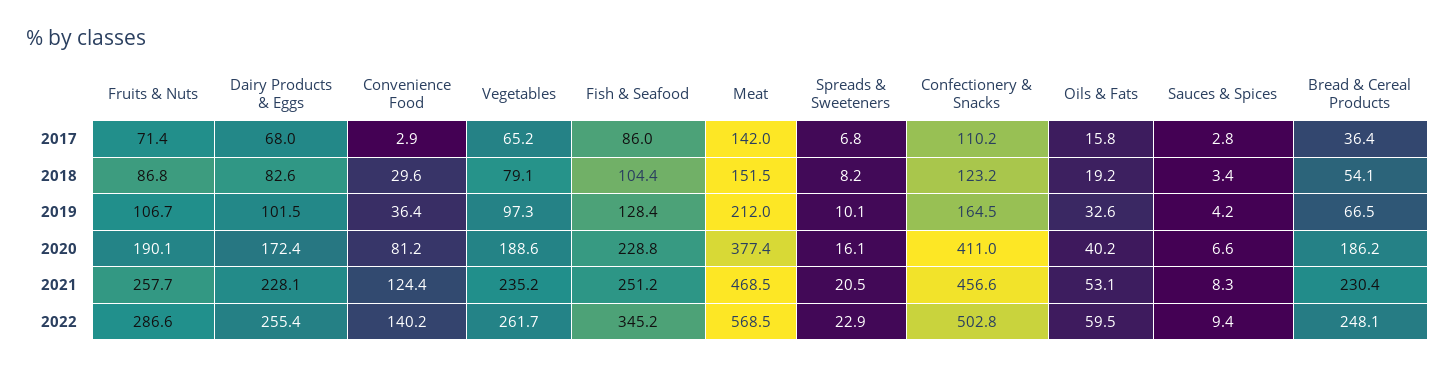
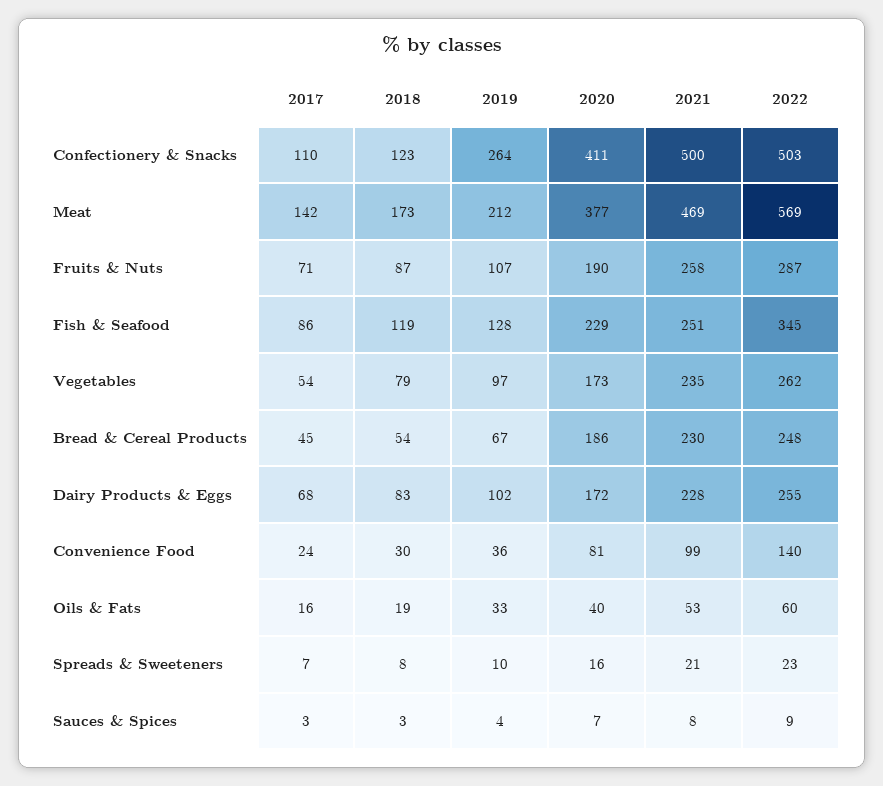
Convenience Food, 2017: 2.9 -> 24
Vegetables, 2017: 65.2 -> 54
Bread & Cereal Products, 2017: 36.4 -> 45
Fish & Seafood, 2018: 104.4 -> 119
Meat, 2018: 151.5 -> 173
Confectionery & Snacks, 2019: 164.5 -> 264
Vegetables, 2020: 188.6 -> 173
Convenience Food, 2021: 124.4 -> 99
Confectionery & Snacks, 2021: 456.6 -> 500

